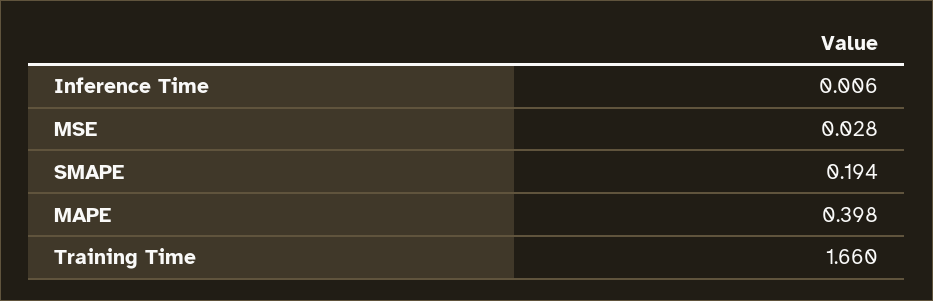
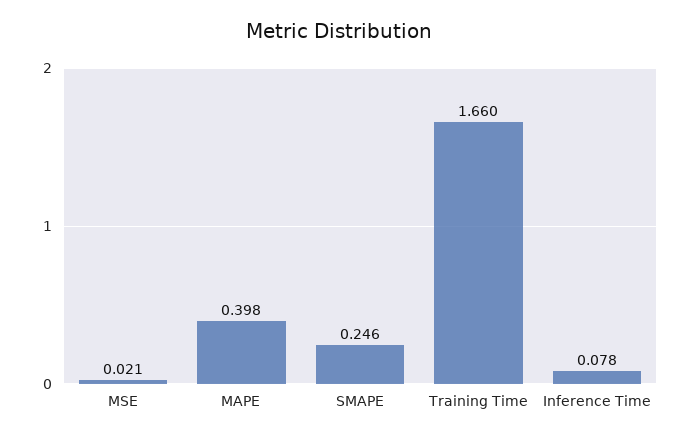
Inference Time: 0.006 -> 0.078
MSE: 0.028 -> 0.021
SMAPE: 0.194 -> 0.246

